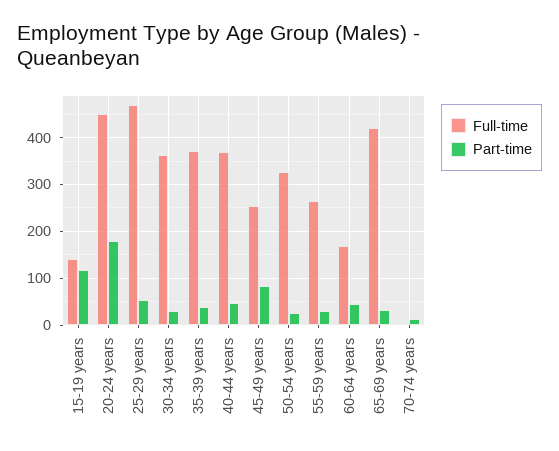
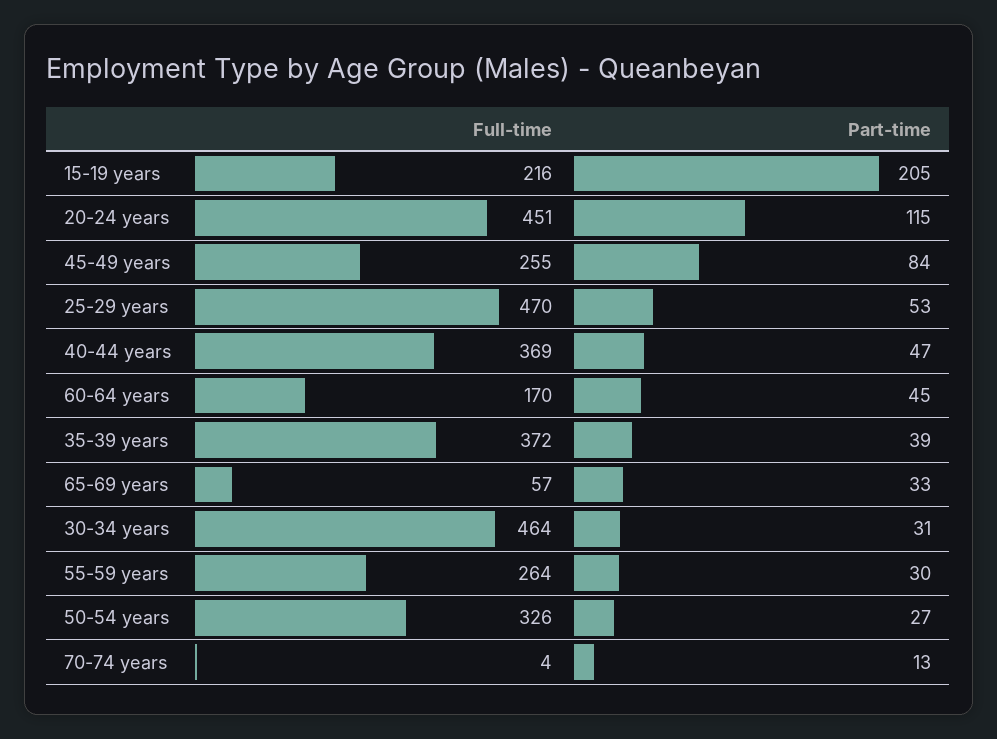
Full-time, 15-19 years: 140 -> 216
Part-time, 15-19 years: 120 -> 205
Part-time, 20-24 years: 180 -> 115
Full-time, 30-34 years: 360 -> 464
Full-time, 65-69 years: 420 -> 57

